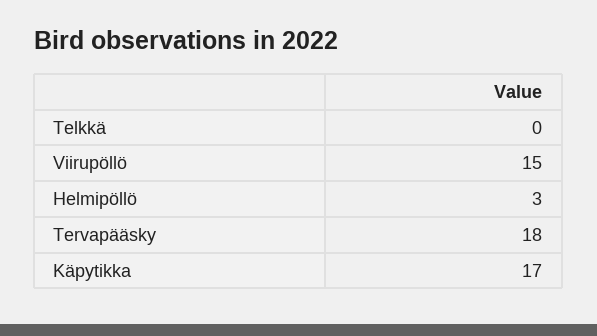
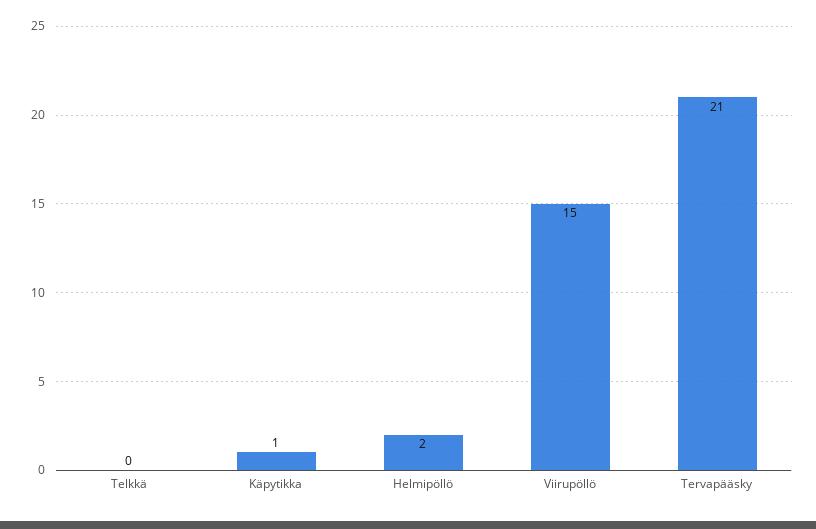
Helmipöllö: 3 -> 2
Tervapääsky: 18 -> 21
Käpytikka: 17 -> 1

